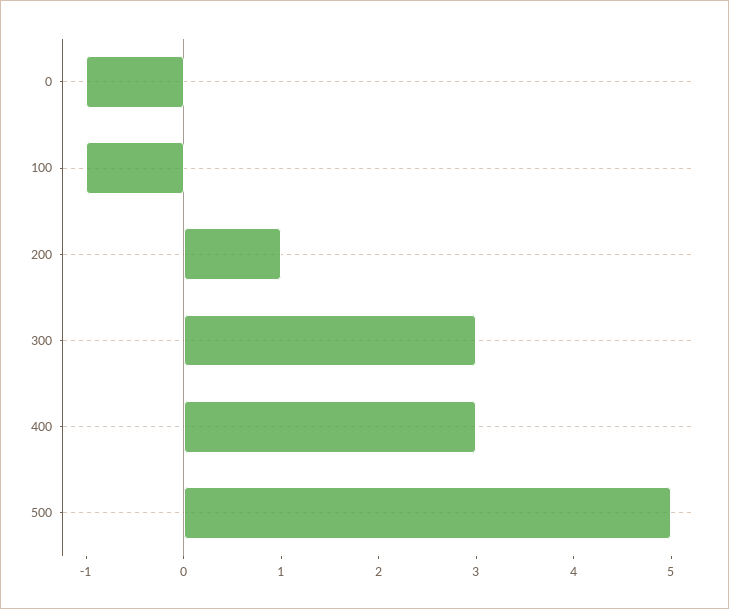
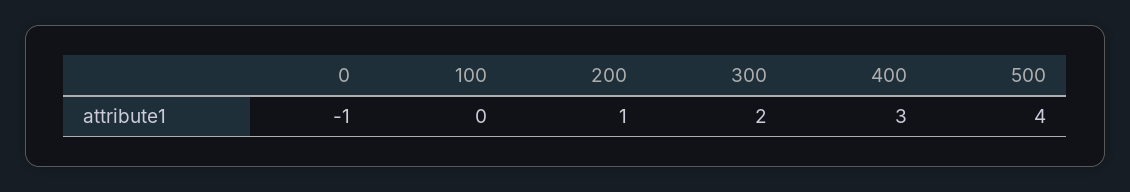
100: -1 -> 0
300: 3 -> 2
500: 5 -> 4

